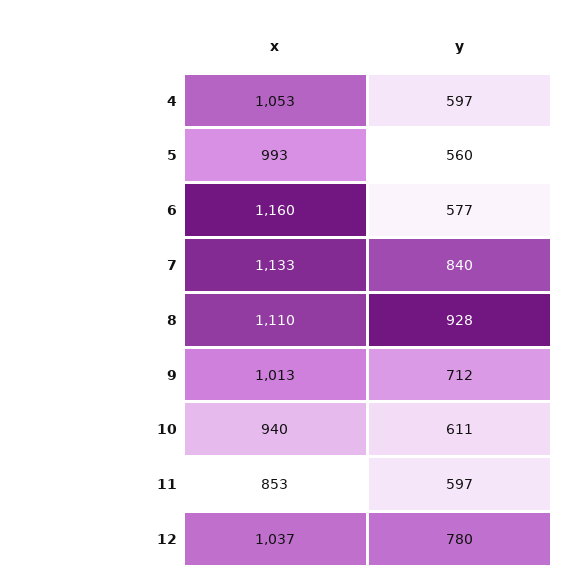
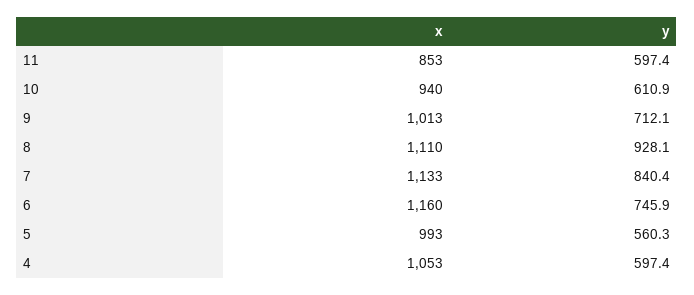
y, 6: 577 -> 745.9
x, 12: 1037 -> none
y, 12: 780 -> none

